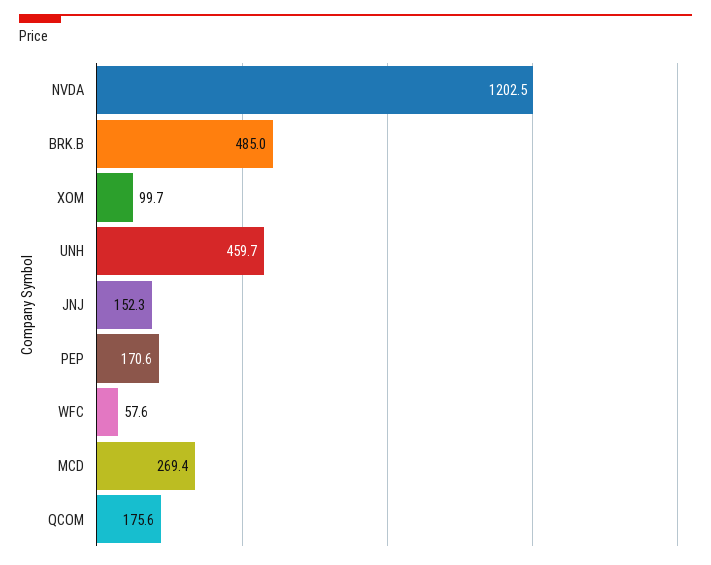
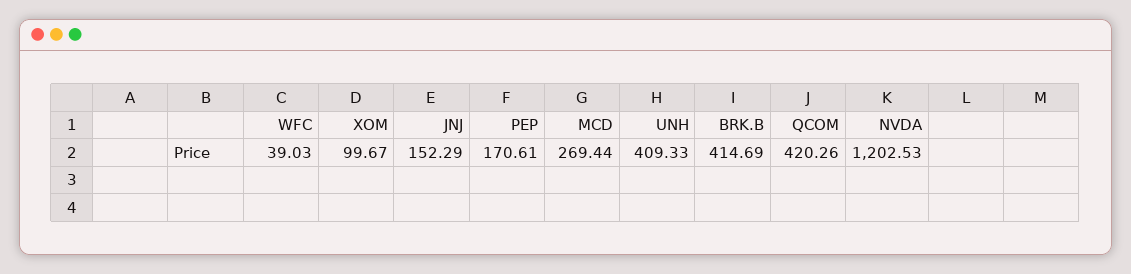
BRK.B: 485 -> 414.69
UNH: 459.7 -> 409.33
WFC: 57.6 -> 39.03
QCOM: 175.6 -> 420.26

